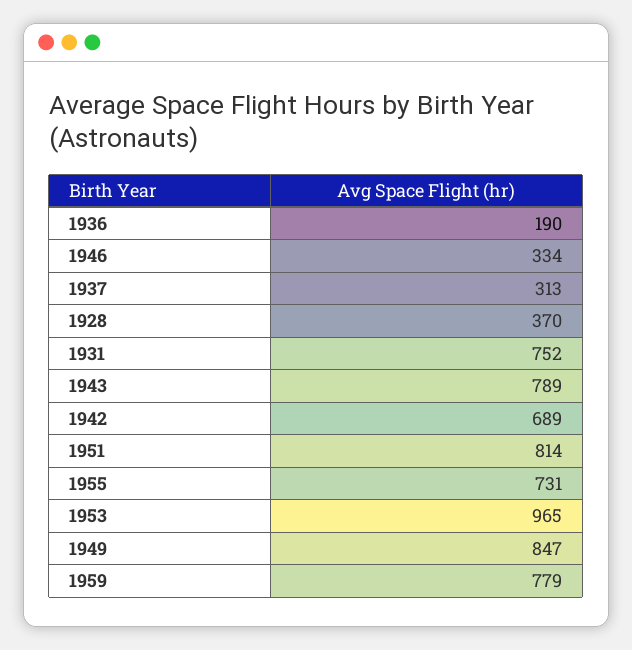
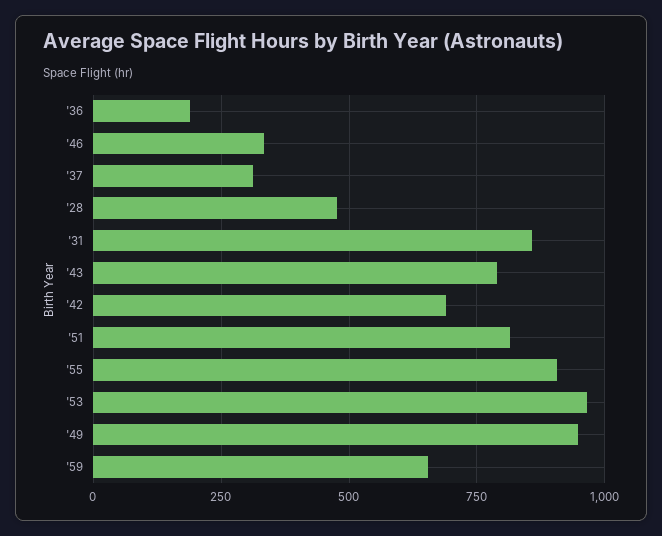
1928: 370 -> 475
1931: 752 -> 850
1955: 731 -> 900
1949: 847 -> 950
1959: 779 -> 650

